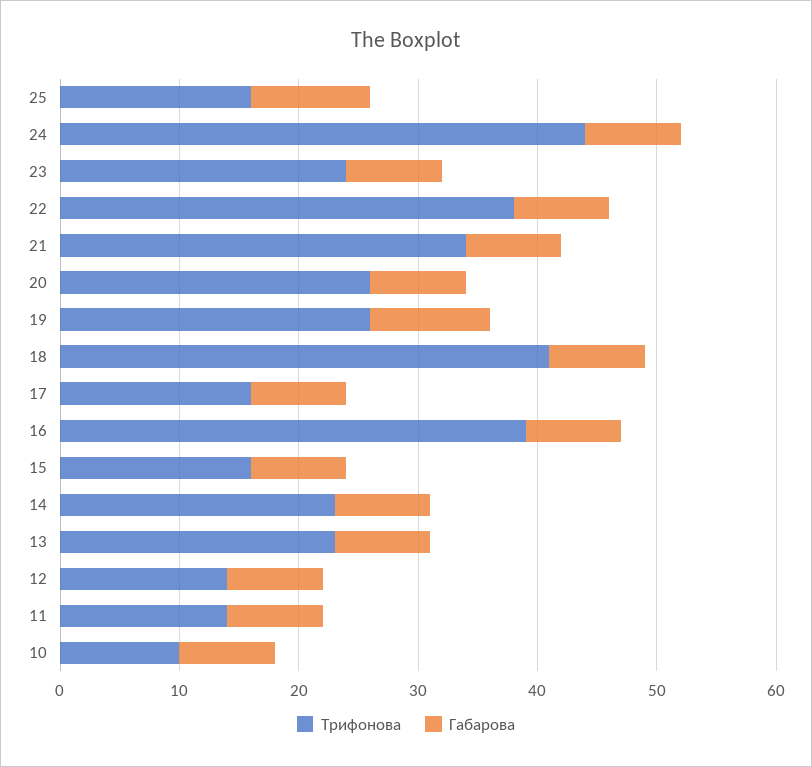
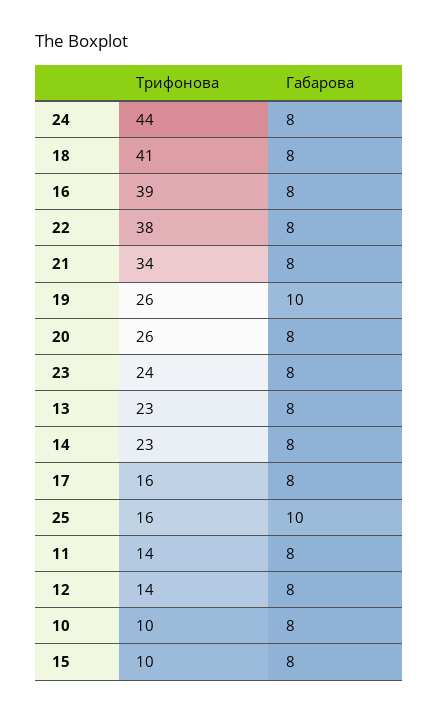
Трифонова, 15: 16 -> 10

